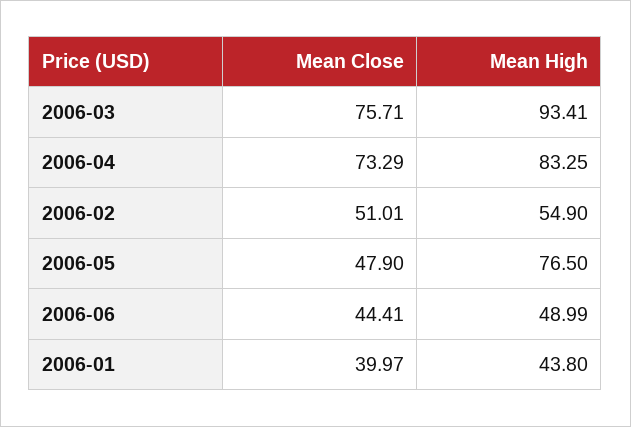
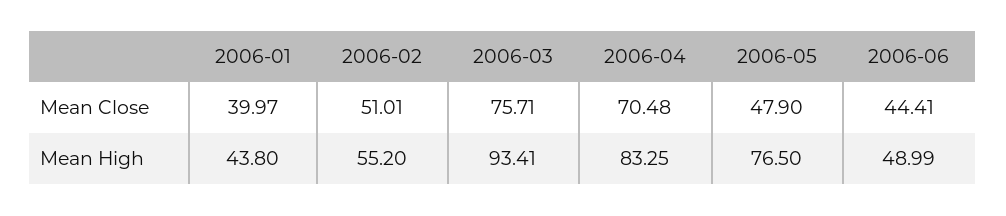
Mean Close, 2006-04: 73.29 -> 70.48
Mean High, 2006-02: 54.9 -> 55.2

